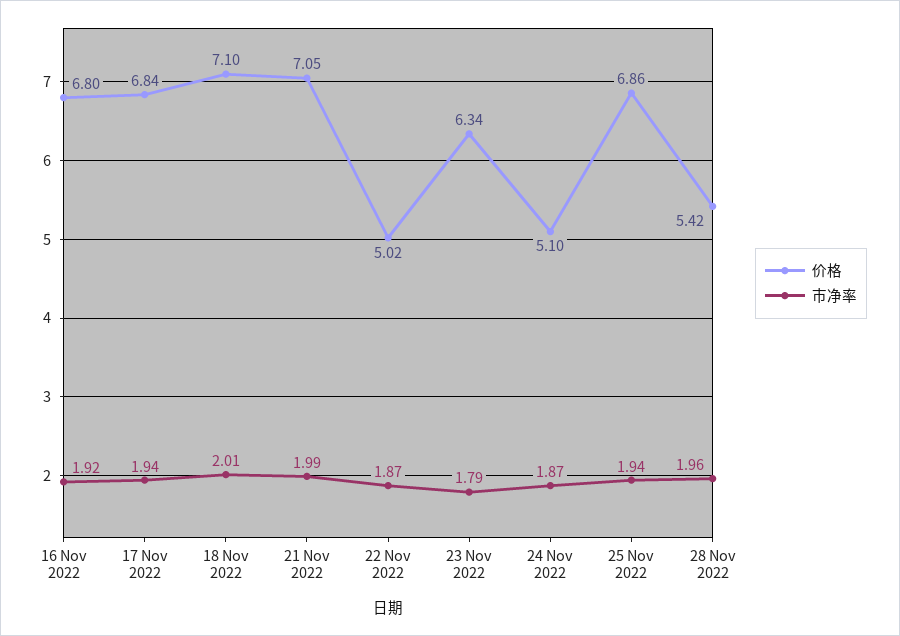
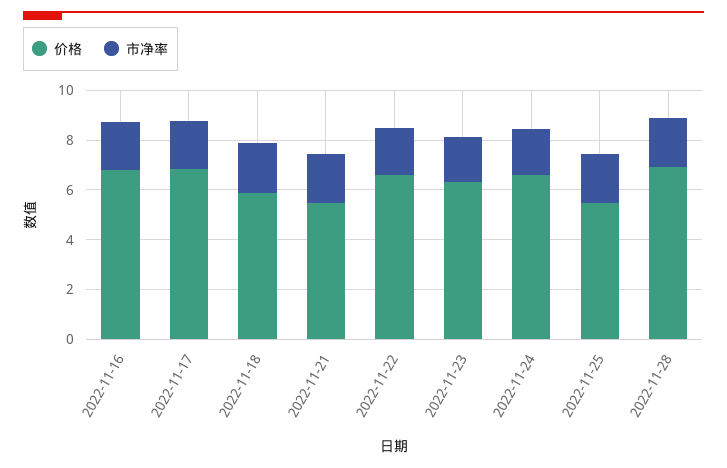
价格, 18 Nov 2022: 7.1 -> 6
价格, 21 Nov 2022: 7.05 -> 5.5
价格, 22 Nov 2022: 5.02 -> 6.5
价格, 24 Nov 2022: 5.1 -> 6.5
价格, 25 Nov 2022: 6.86 -> 5.5
价格, 28 Nov 2022: 5.42 -> 7

